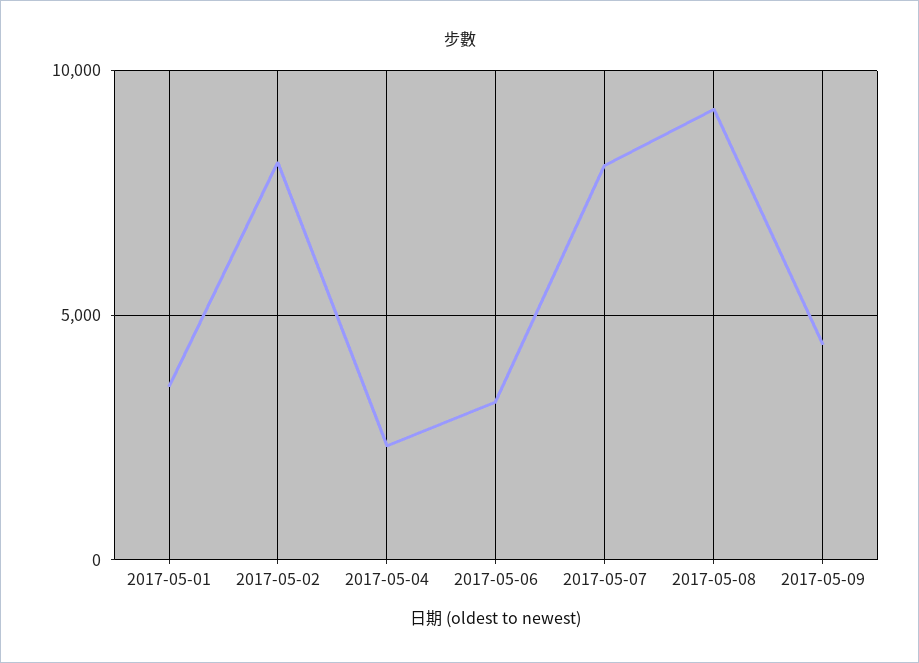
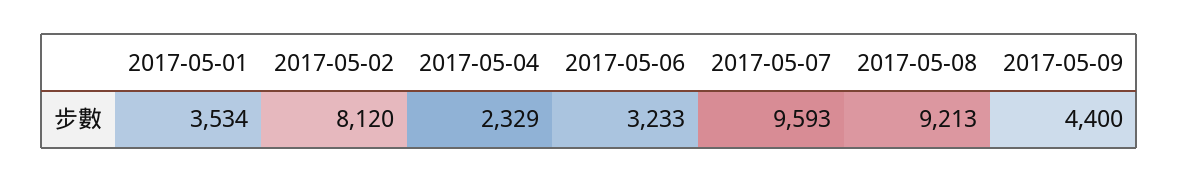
2017-05-07: 8000 -> 9593

